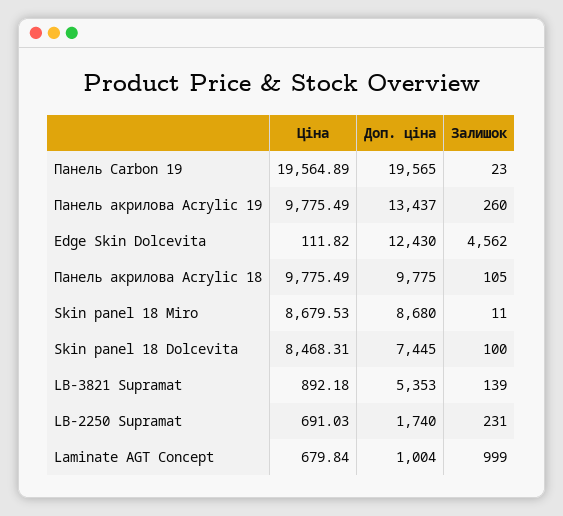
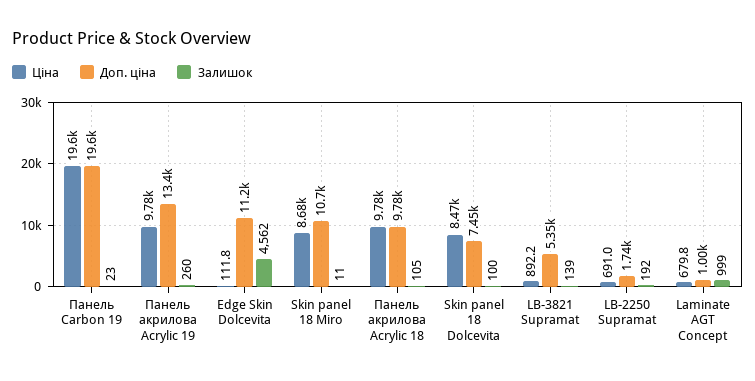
Доп. ціна, Edge Skin Dolcevita: 12430 -> 11200
Доп. ціна, Skin panel 18 Miro: 8680 -> 10700
Залишок, LB-2250 Supramat: 231 -> 192

